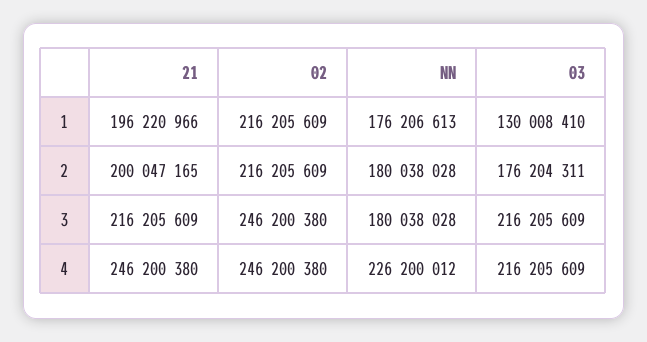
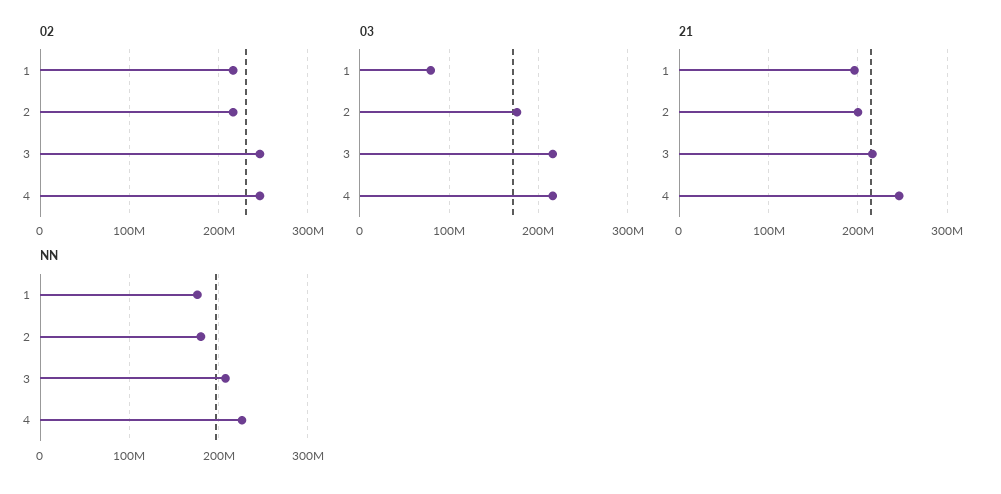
03, 1: 130008410 -> 80000000
NN, 3: 180038028 -> 210000000

